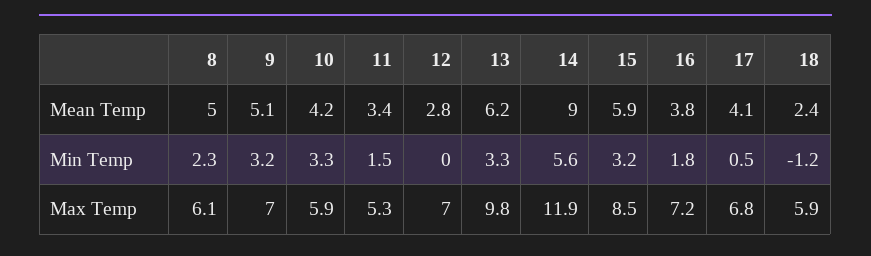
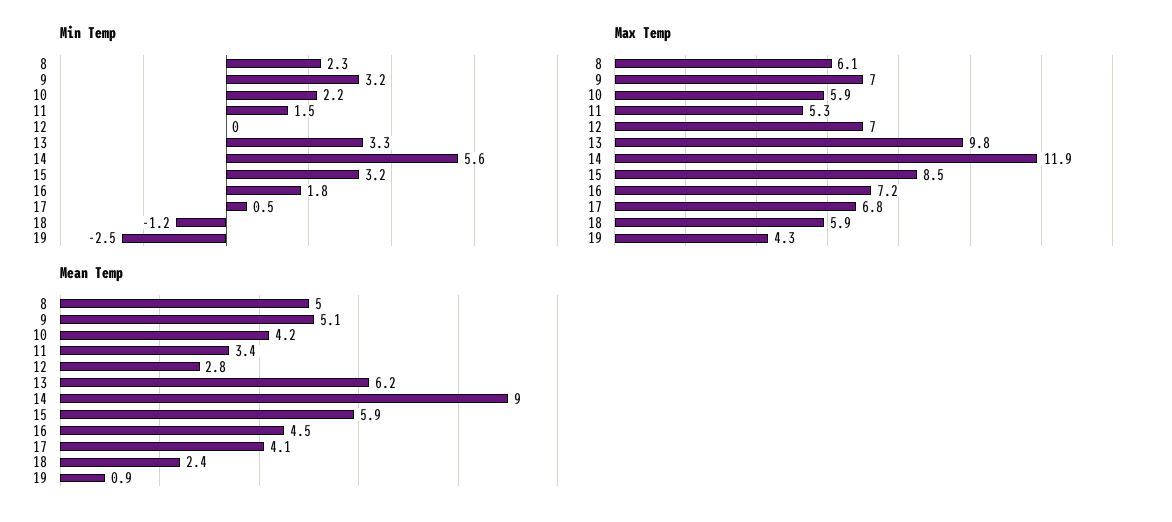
Mean Temp, 16: 3.8 -> 4.5
Min Temp, 10: 3.3 -> 2.2
Min Temp, 19: none -> -2.5
Max Temp, 19: none -> 4.3
Mean Temp, 19: none -> 0.9

